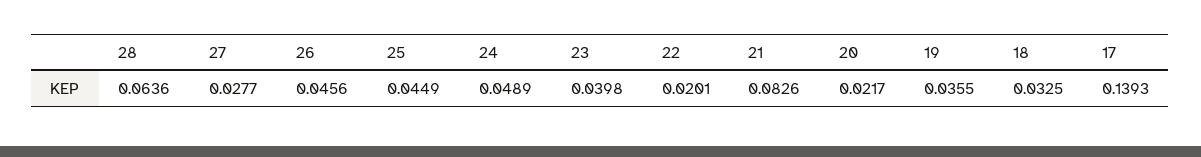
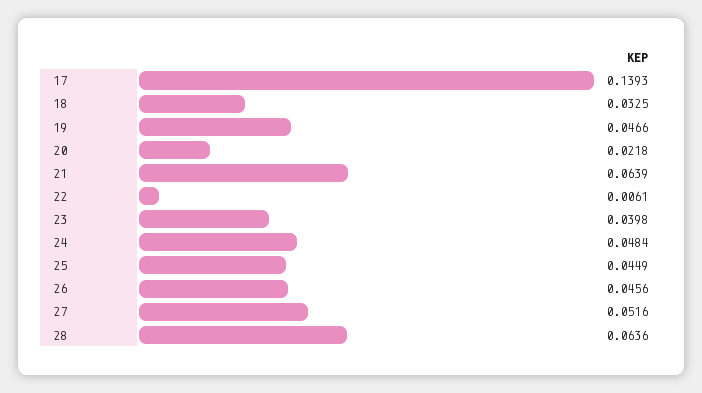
27: 0.0277 -> 0.0516
24: 0.0489 -> 0.0484
22: 0.0201 -> 0.0061
21: 0.0826 -> 0.0639
20: 0.0217 -> 0.0218
19: 0.0355 -> 0.0466

